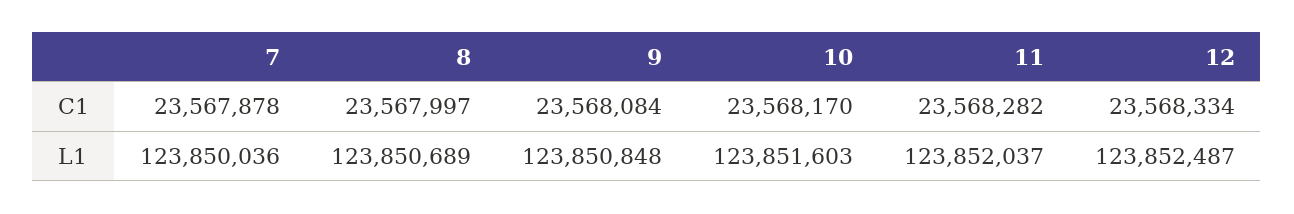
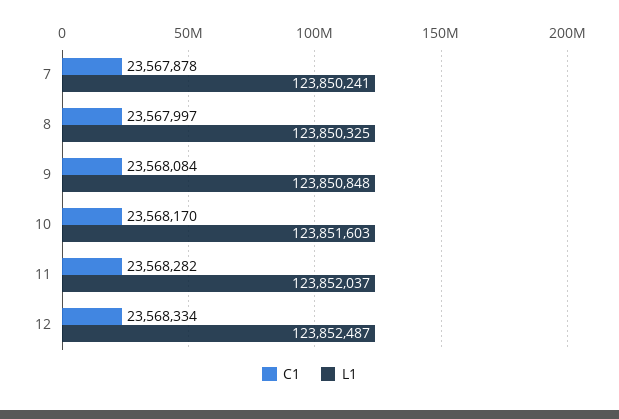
L1, 7: 123850036 -> 123850241
L1, 8: 123850689 -> 123850325

